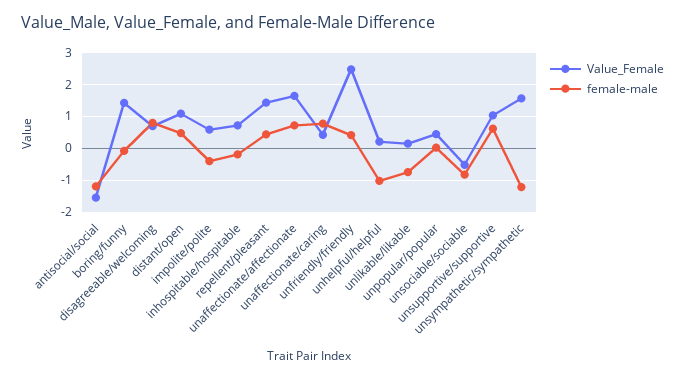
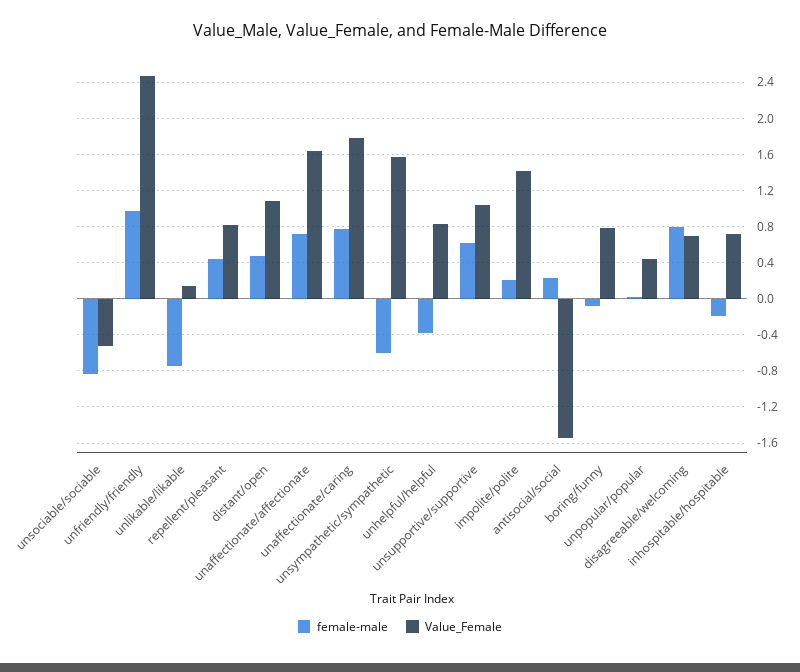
female-male, antisocial/social: -1.2 -> 0.2
Value_Female, boring/funny: 1.4 -> 0.8
Value_Female, impolite/polite: 0.6 -> 1.4
female-male, impolite/polite: -0.4 -> 0.2
Value_Female, repellent/pleasant: 1.4 -> 0.8
Value_Female, unaffectionate/caring: 0.4 -> 1.8
female-male, unfriendly/friendly: 0.4 -> 1
Value_Female, unhelpful/helpful: 0.2 -> 0.8
female-male, unhelpful/helpful: -1 -> -0.4
female-male, unsympathetic/sympathetic: -1.2 -> -0.6

